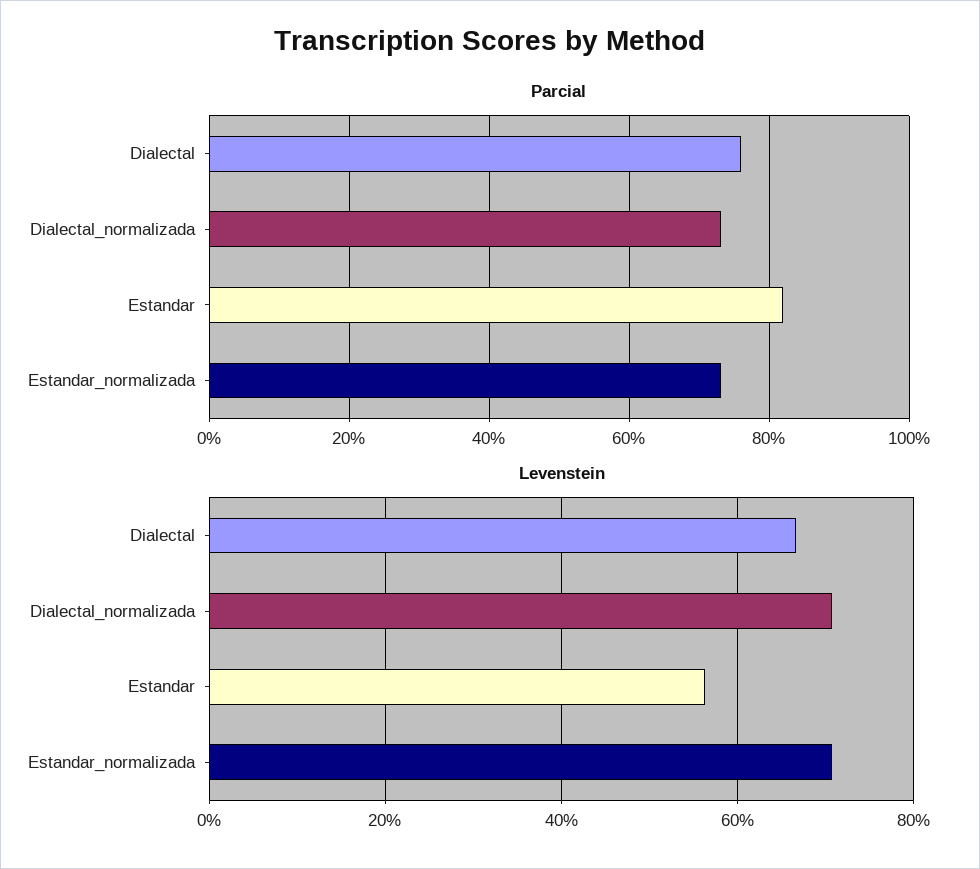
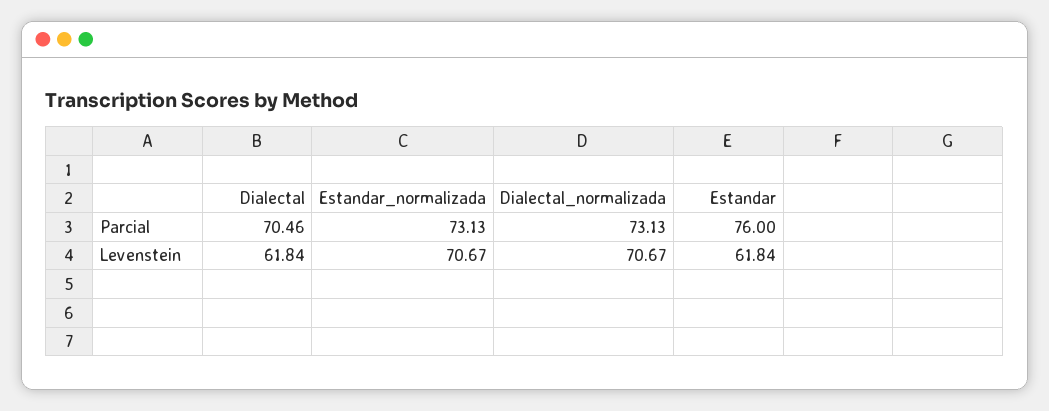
Parcial, Dialectal: 76 -> 70.46
Parcial, Estandar: 82 -> 76
Levenstein, Dialectal: 66 -> 61.84
Levenstein, Estandar: 56 -> 61.84

